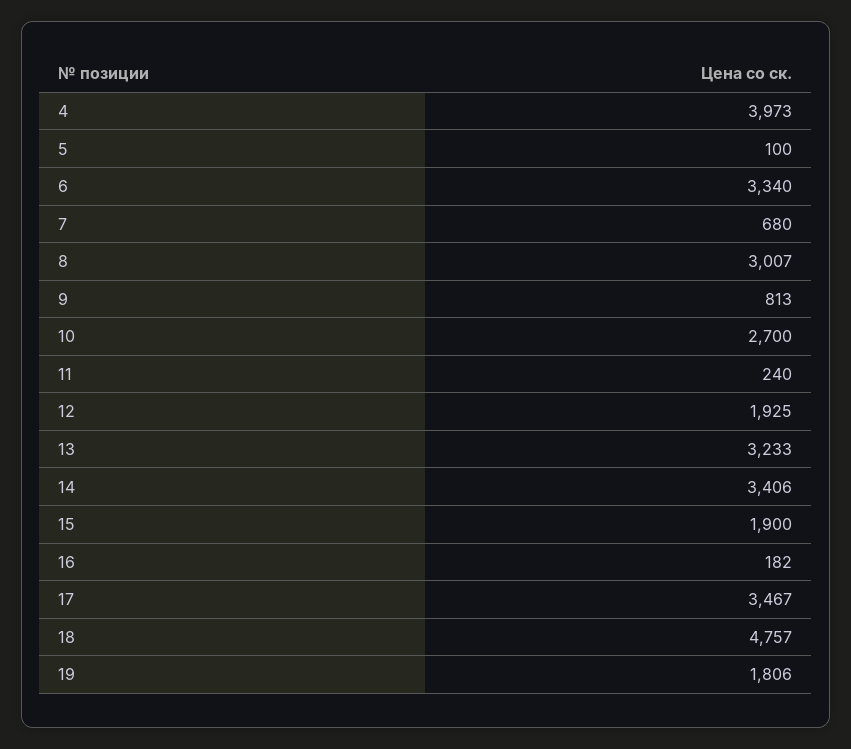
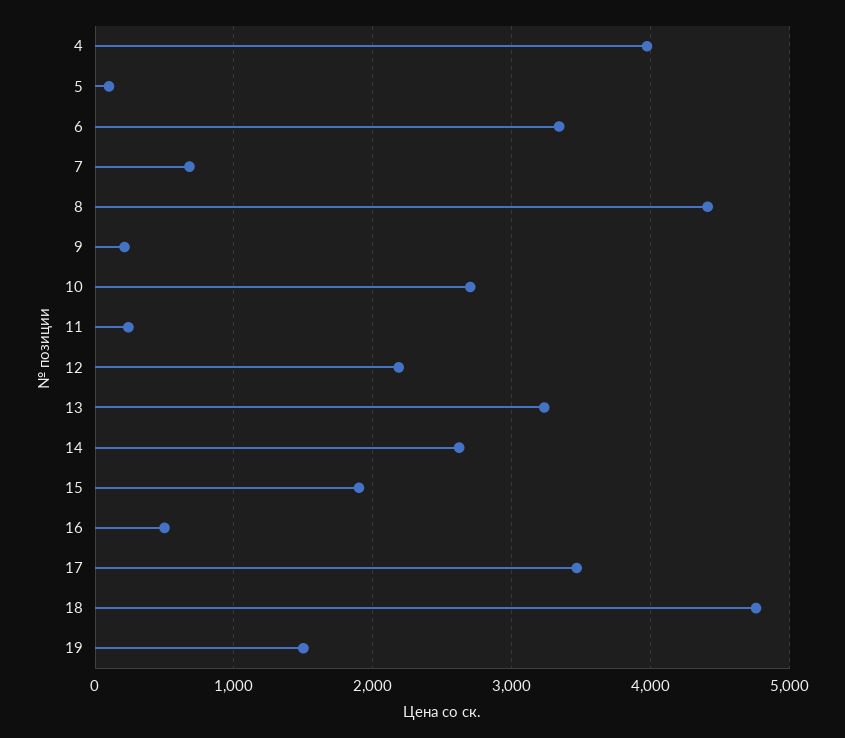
8: 3007 -> 4400
9: 813 -> 200
12: 1925 -> 2200
14: 3406 -> 2600
16: 182 -> 500
19: 1806 -> 1500

